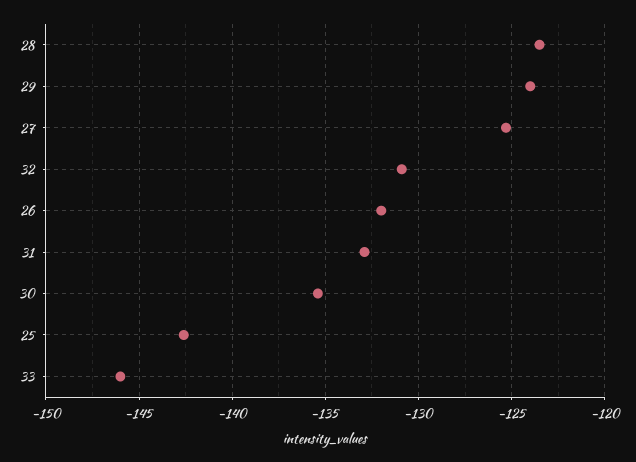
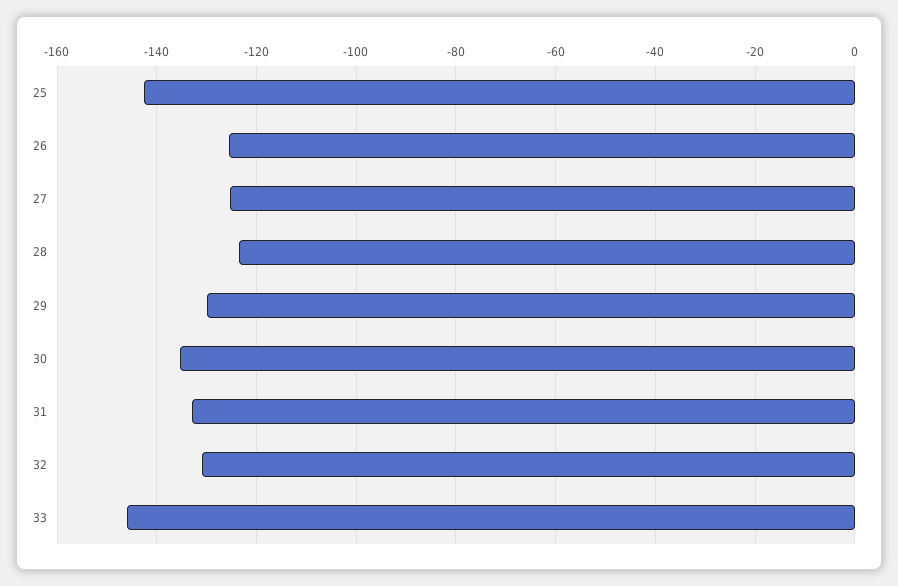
29: -124 -> -130
26: -132 -> -126

